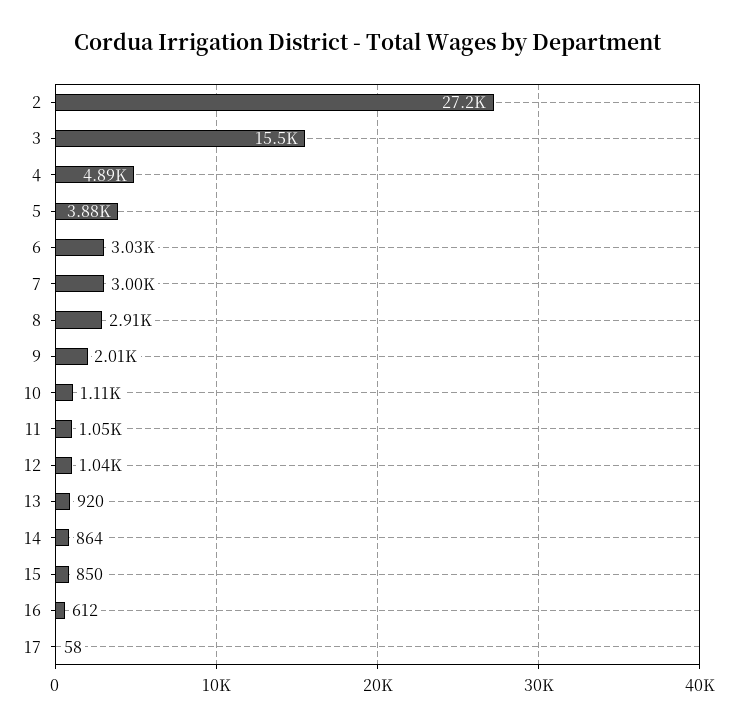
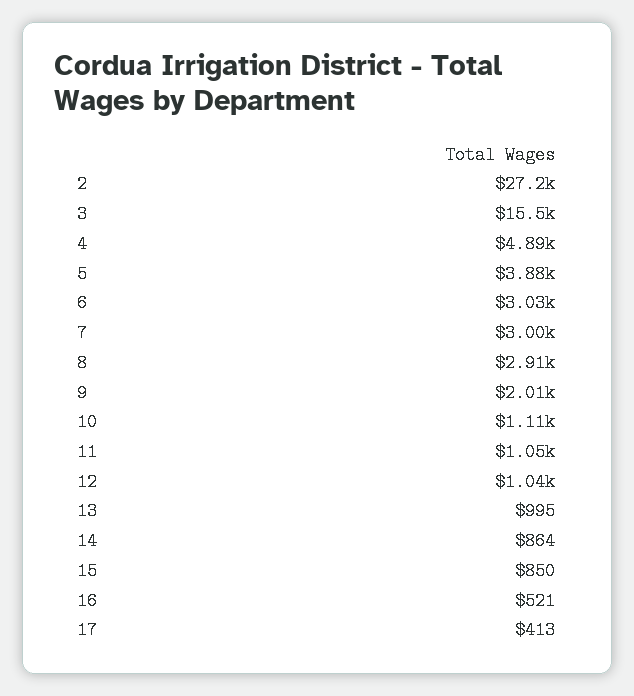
13: 920 -> 995
16: 612 -> 521
17: 58 -> 413

